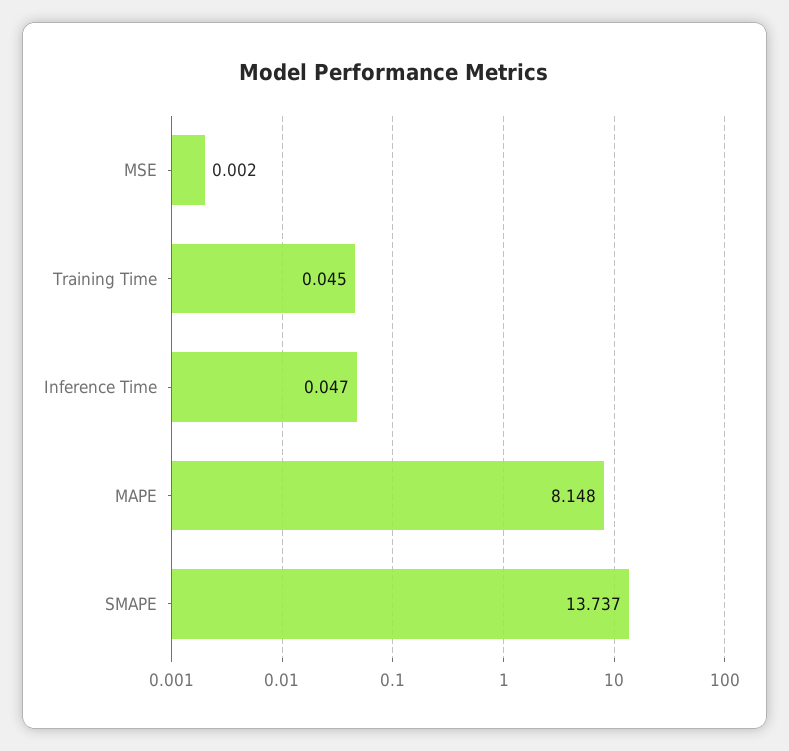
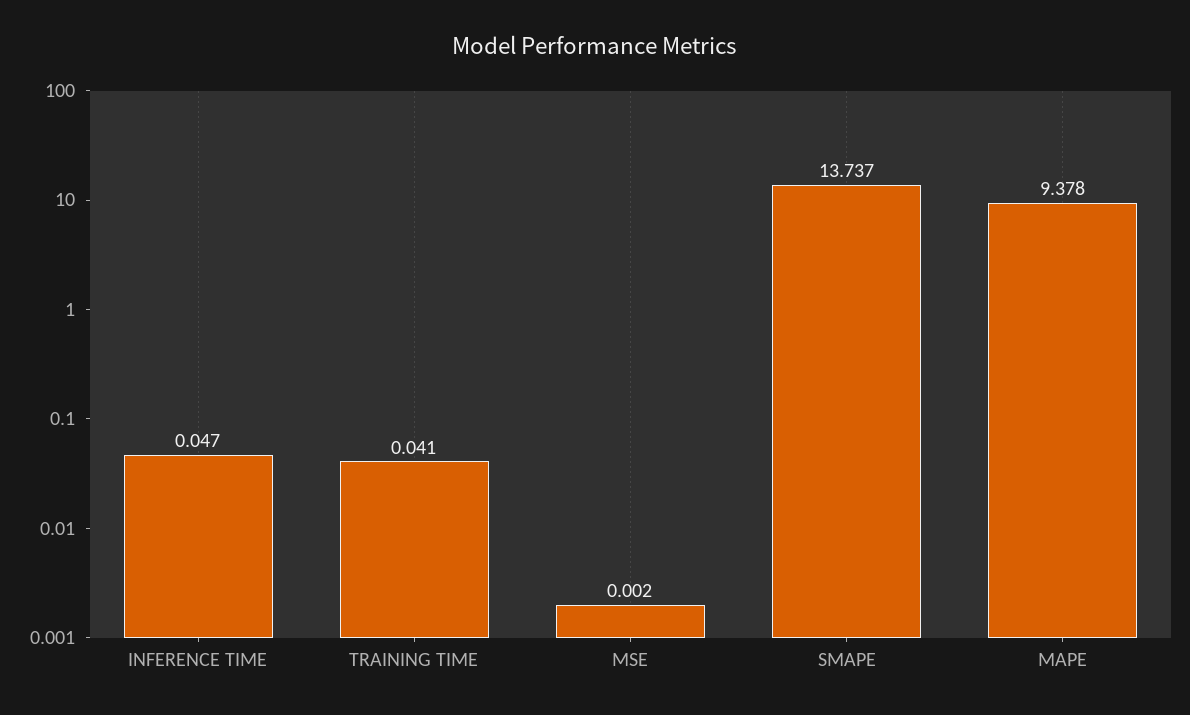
Training Time: 0.045 -> 0.041
MAPE: 8.148 -> 9.378

